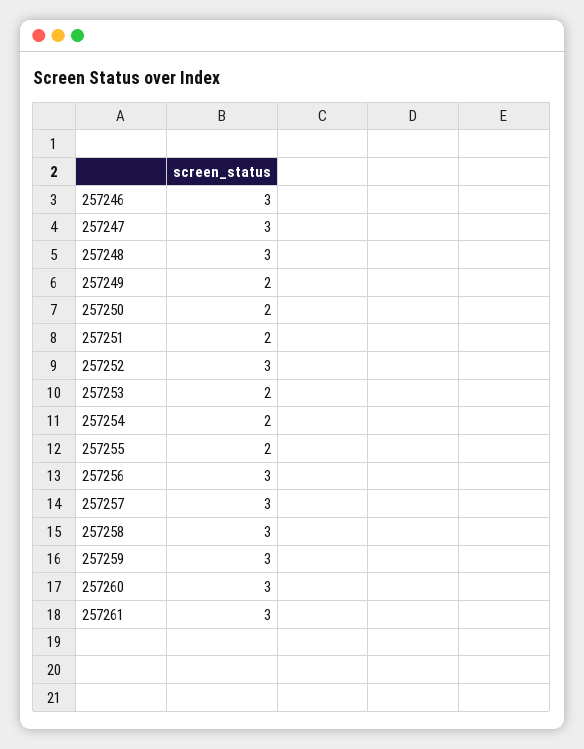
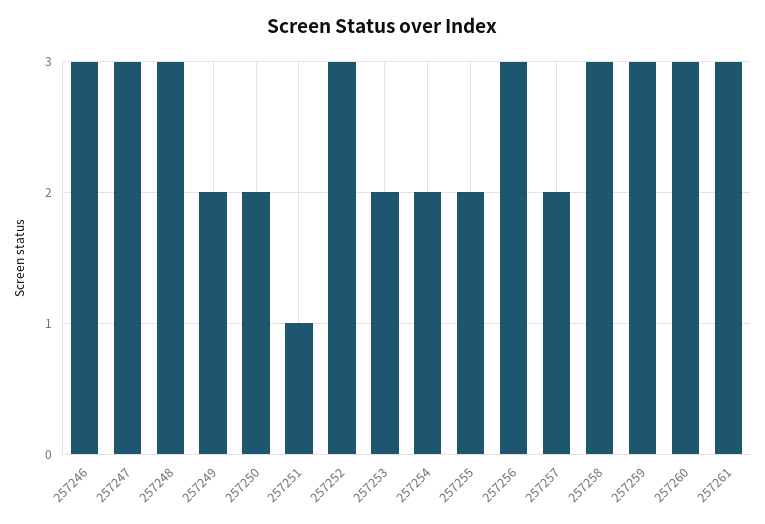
257251: 2 -> 1
257257: 3 -> 2

